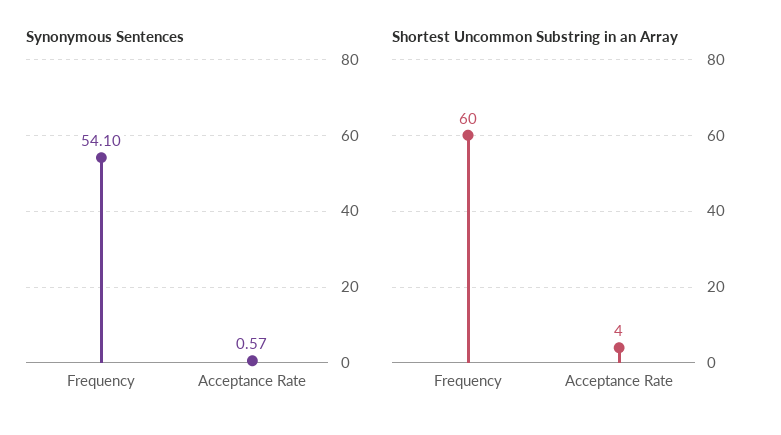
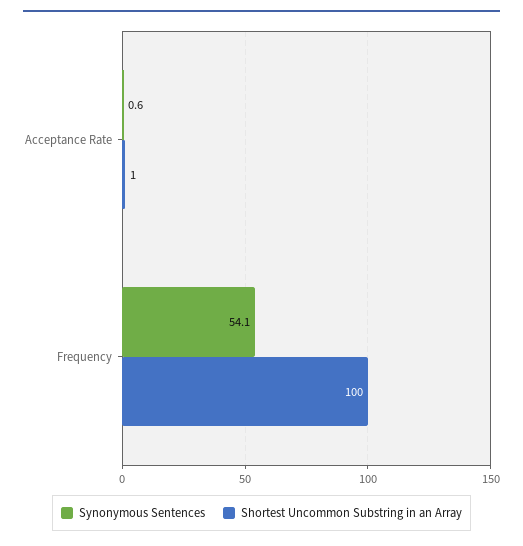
Shortest Uncommon Substring in an Array, Frequency: 60 -> 100
Shortest Uncommon Substring in an Array, Acceptance Rate: 4 -> 1

